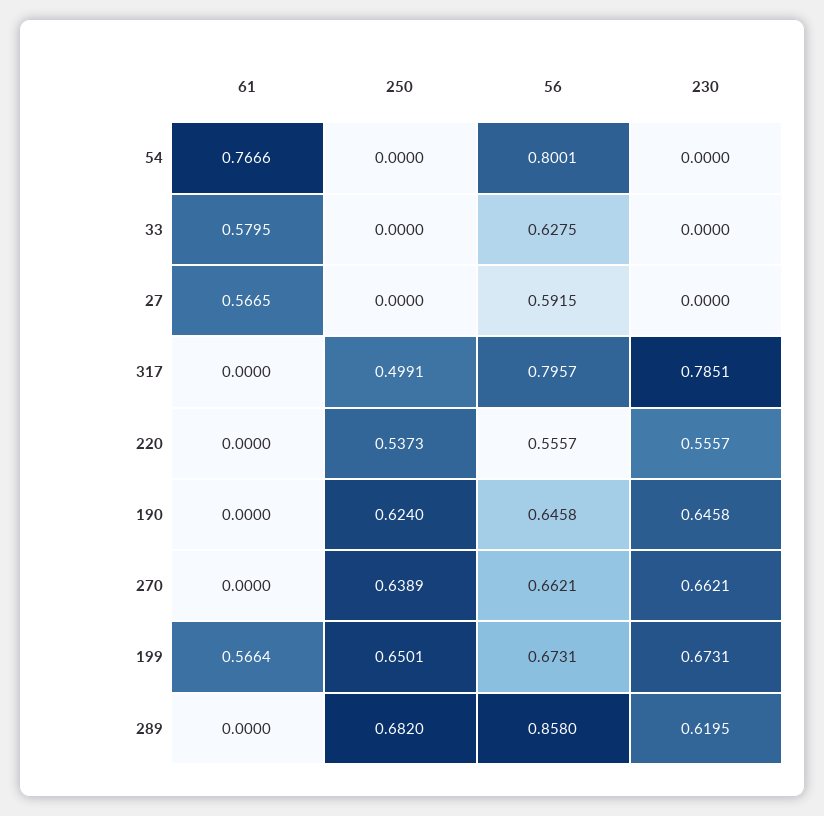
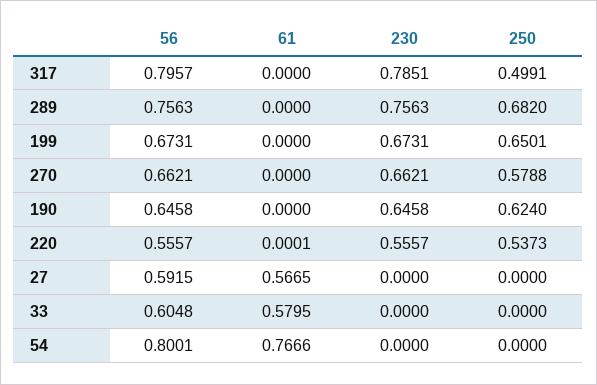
56, 33: 0.6275 -> 0.6048
61, 220: 0 -> 0.0001
250, 270: 0.6389 -> 0.5788
61, 199: 0.5664 -> 0
56, 289: 0.858 -> 0.7563
230, 289: 0.6195 -> 0.7563

